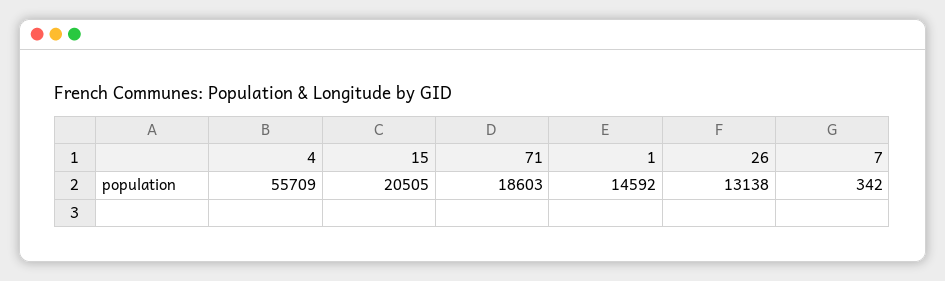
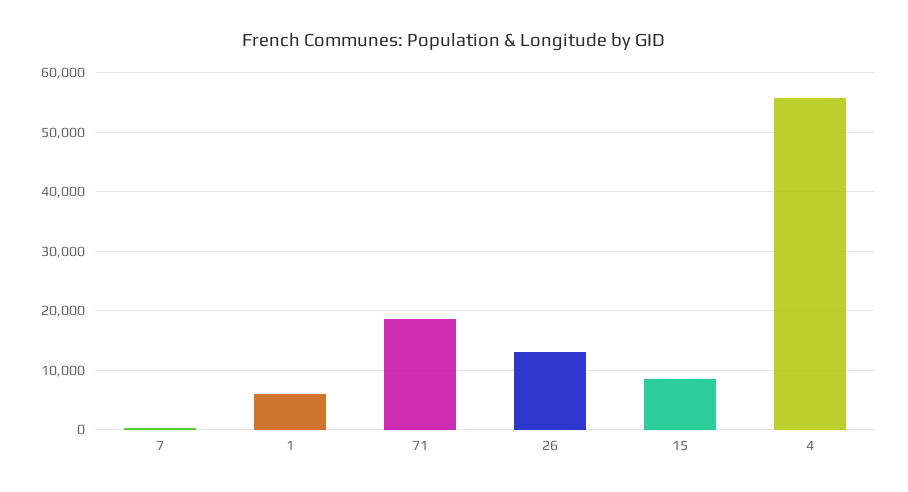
15: 20505 -> 8000
1: 14592 -> 6000

